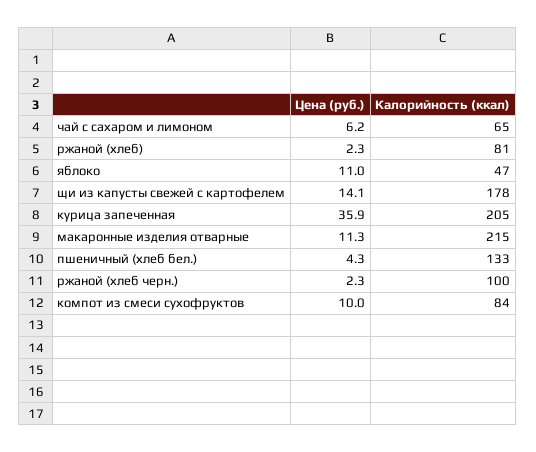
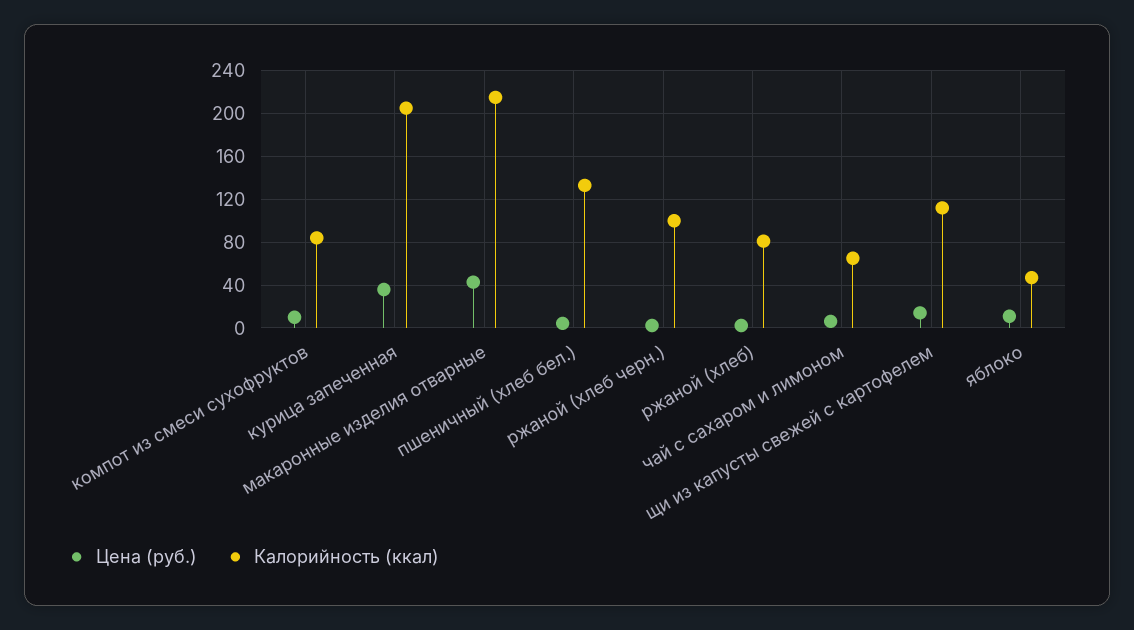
Калорийность (ккал), щи из капусты свежей с картофелем: 178 -> 110
Цена (руб.), макаронные изделия отварные: 11.3 -> 40

